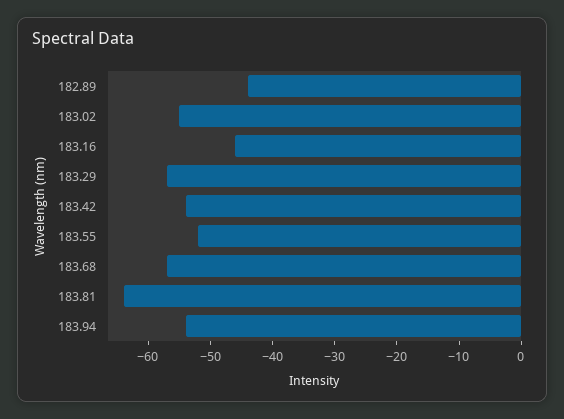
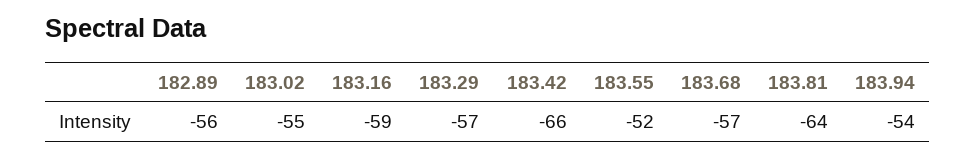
182.89: -45 -> -56
183.16: -45 -> -59
183.42: -55 -> -66

